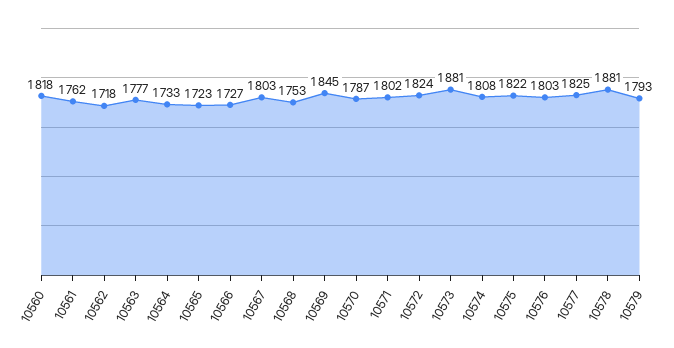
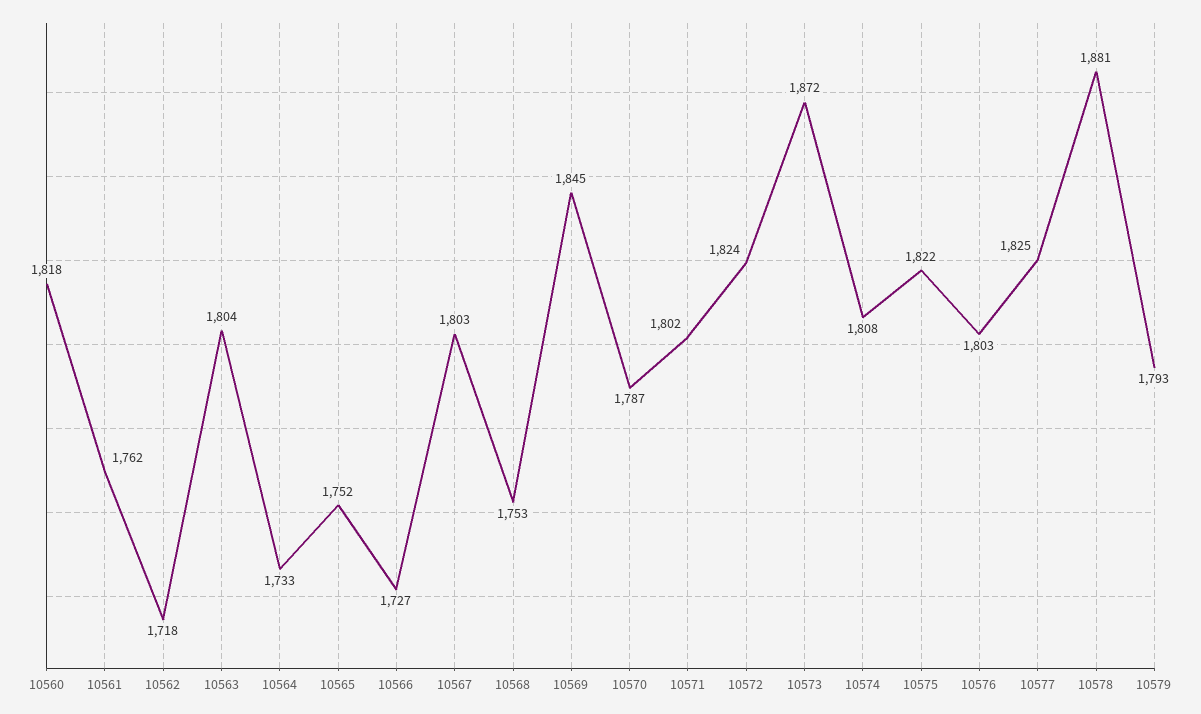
10563: 1777 -> 1804
10565: 1723 -> 1752
10573: 1881 -> 1872

